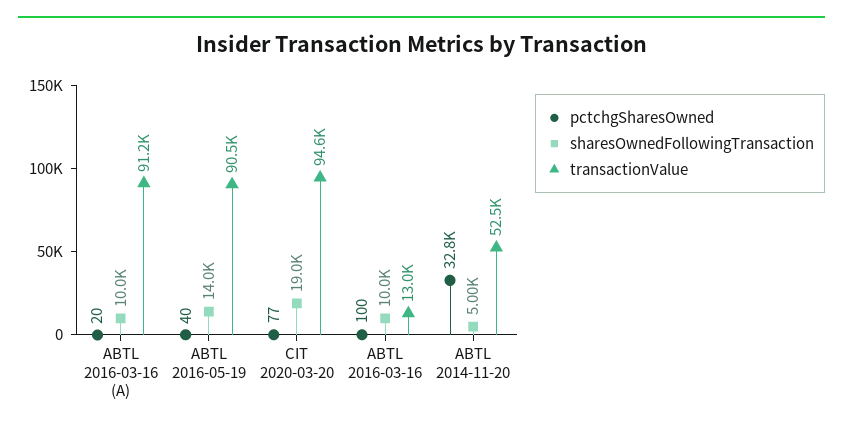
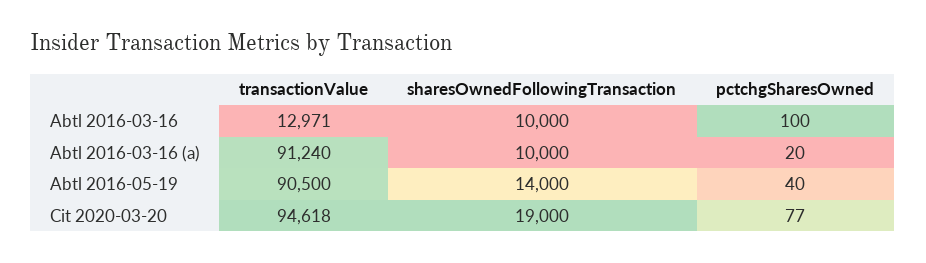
pctchgSharesOwned, ABTL 2014-11-20: 32800 -> none
sharesOwnedFollowingTransaction, ABTL 2014-11-20: 5000 -> none
transactionValue, ABTL 2014-11-20: 52500 -> none

